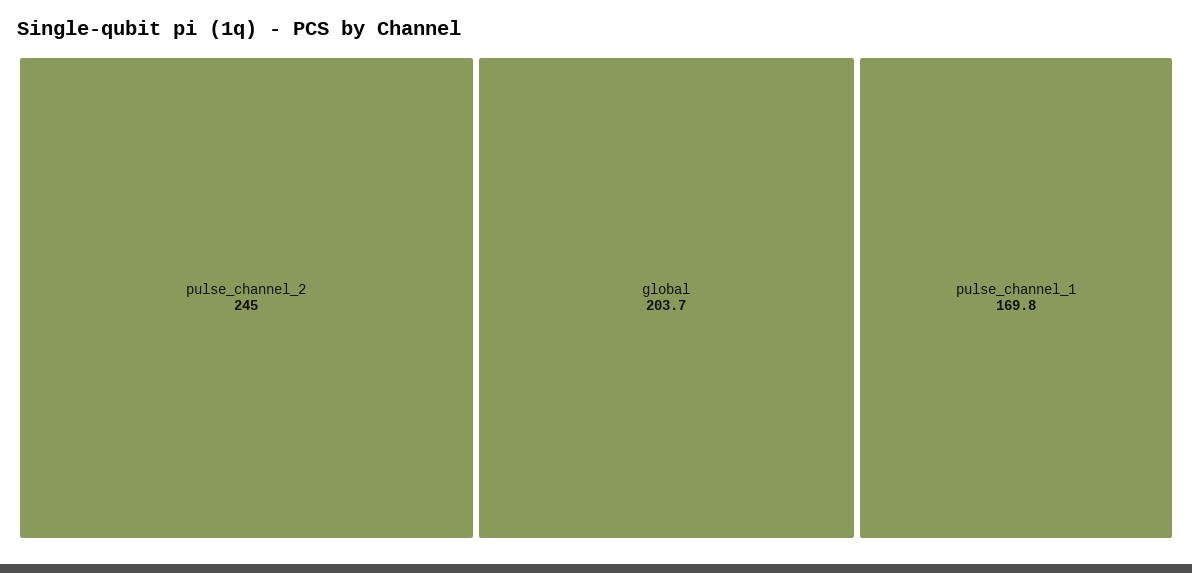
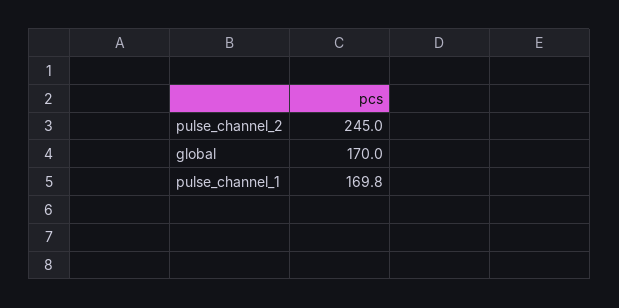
global: 203.7 -> 170

